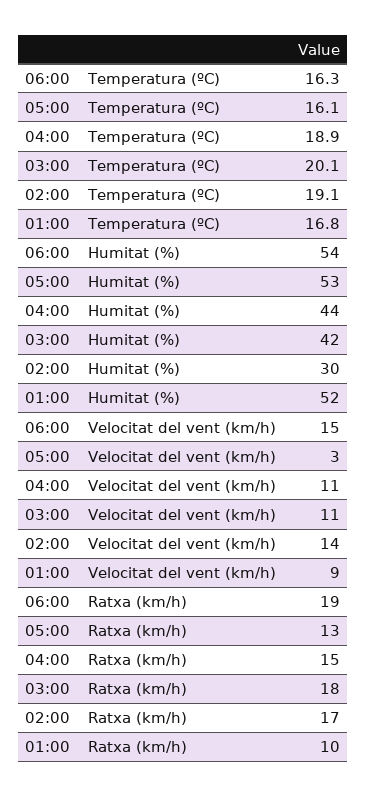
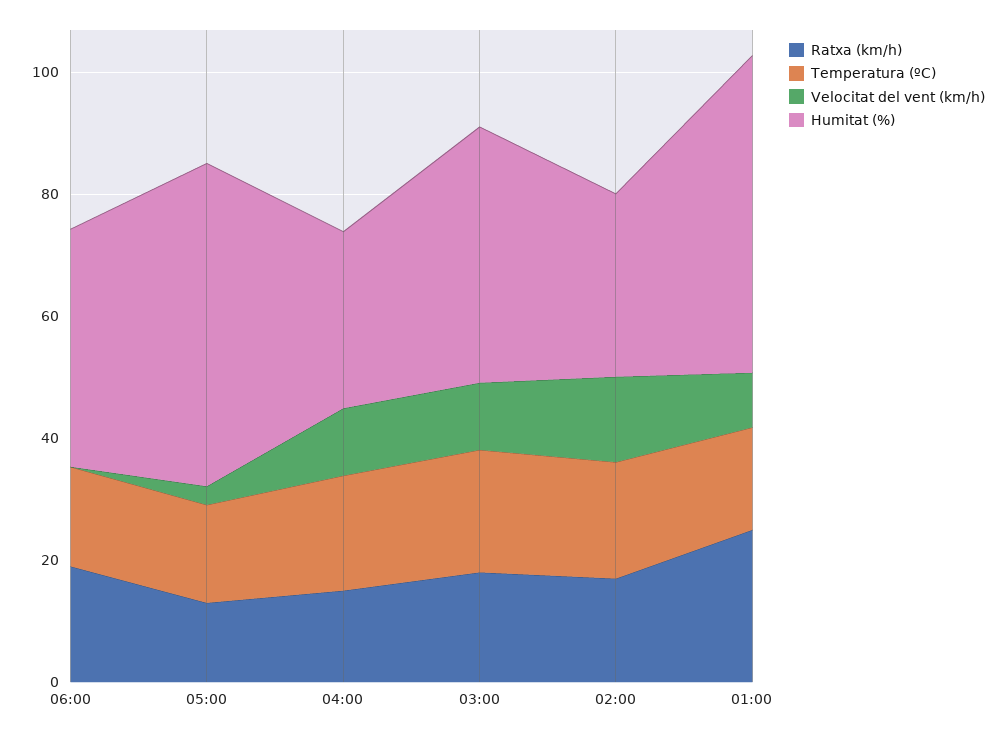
Humitat (%), 06:00: 54 -> 40
Humitat (%), 04:00: 44 -> 30
Velocitat del vent (km/h), 06:00: 15 -> 0
Ratxa (km/h), 01:00: 10 -> 25

